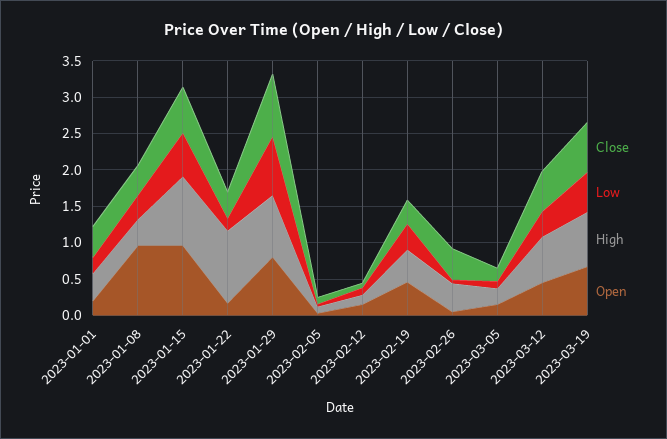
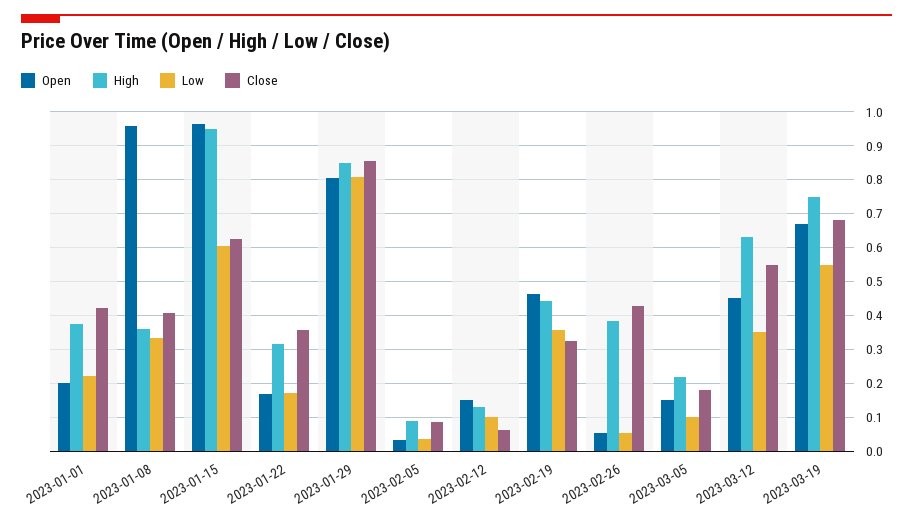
High, 2023-01-22: 1 -> 0.32

